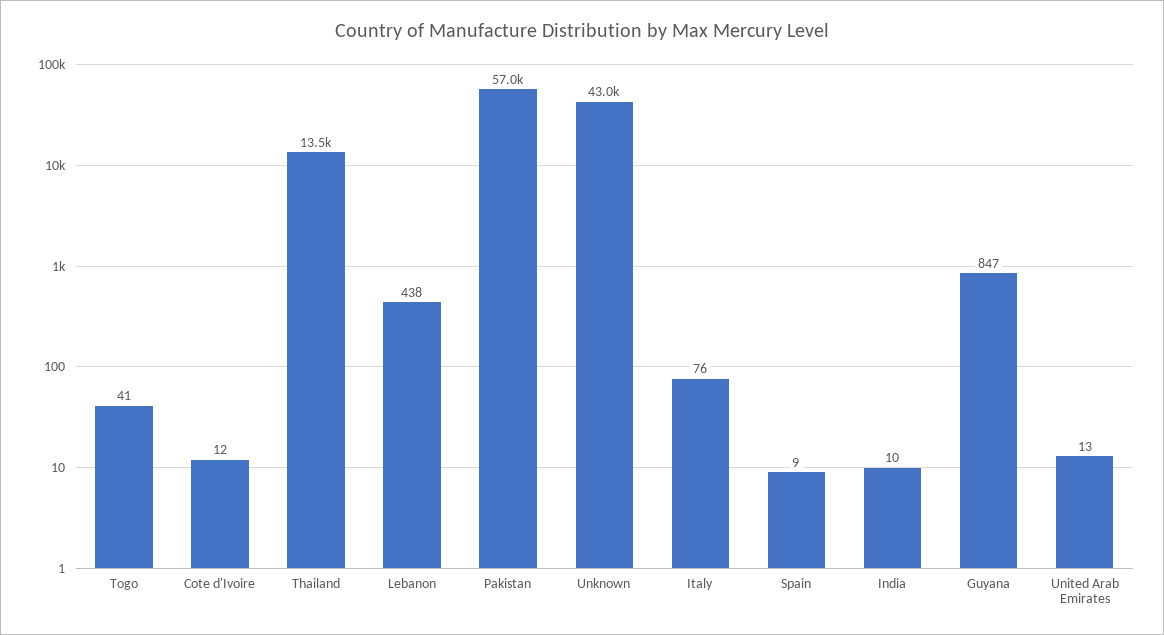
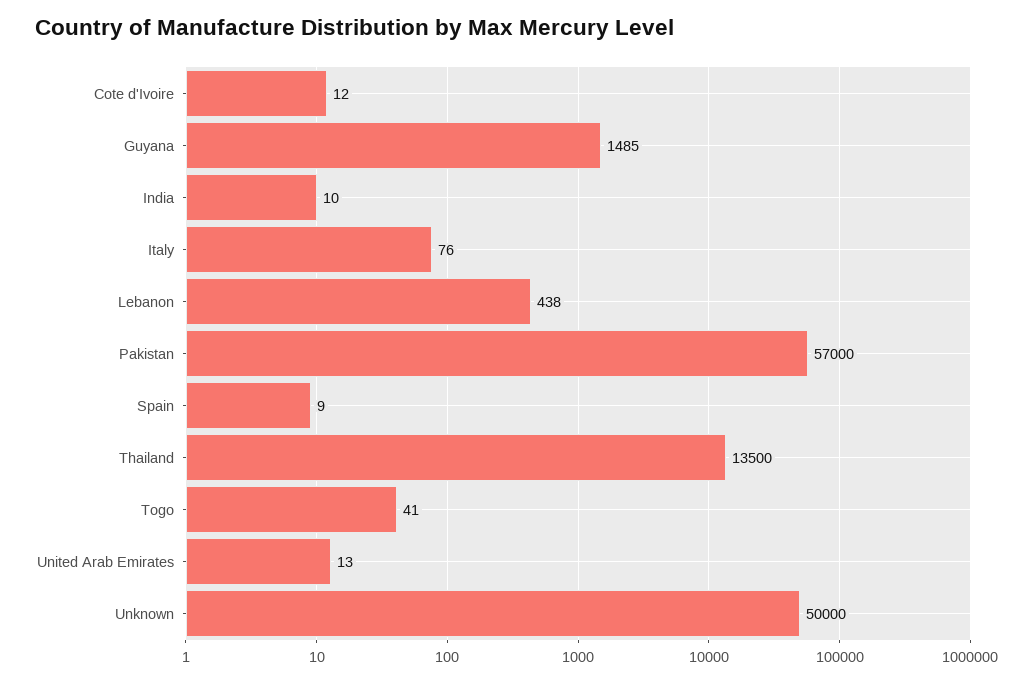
Unknown: 43000 -> 50000
Guyana: 847 -> 1485

